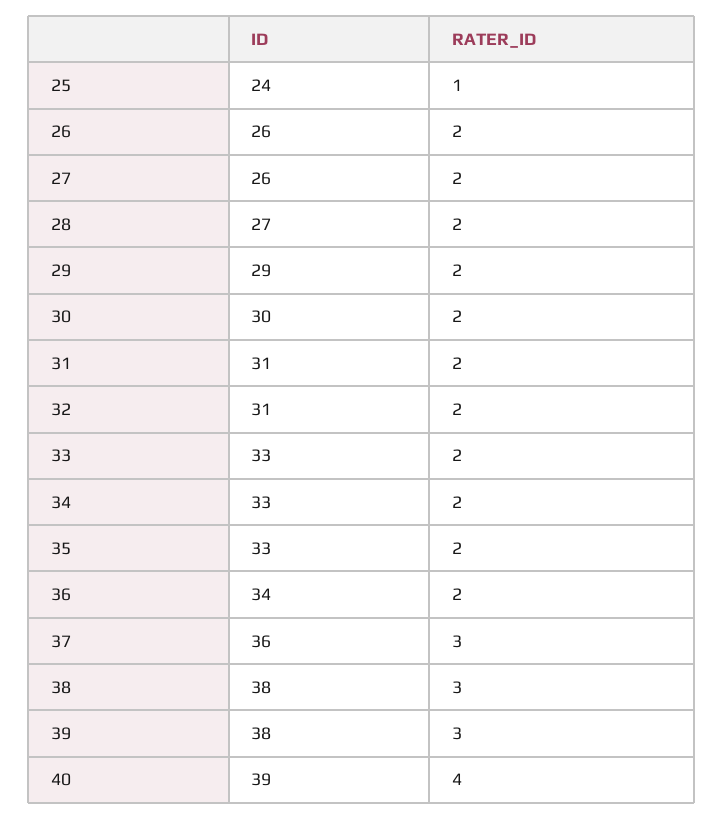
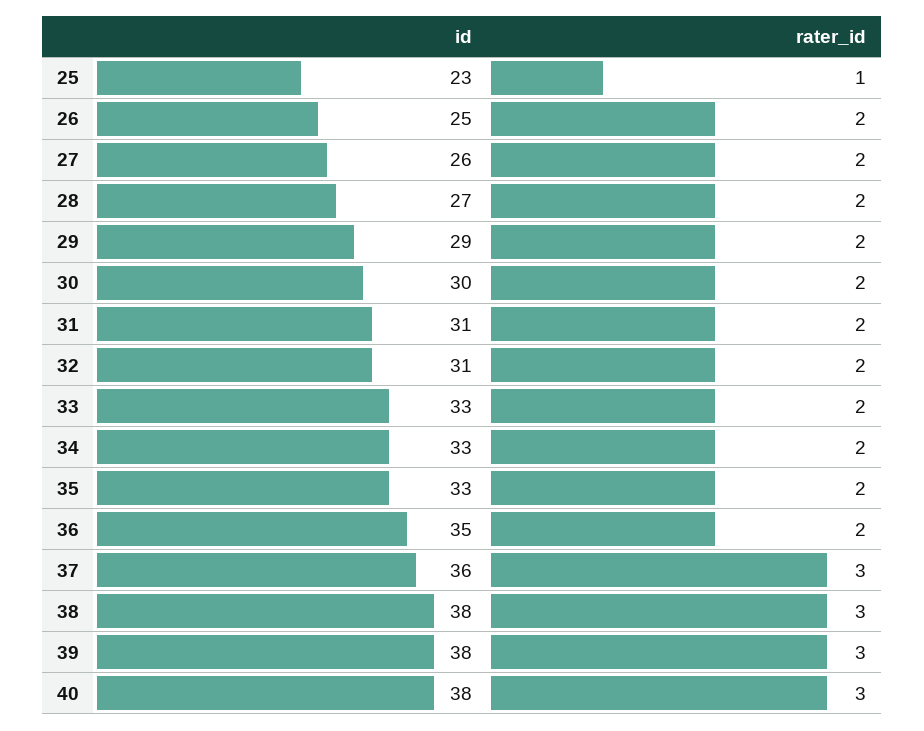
ID, 25: 24 -> 23
ID, 26: 26 -> 25
ID, 36: 34 -> 35
ID, 40: 39 -> 38
RATER_ID, 40: 4 -> 3

